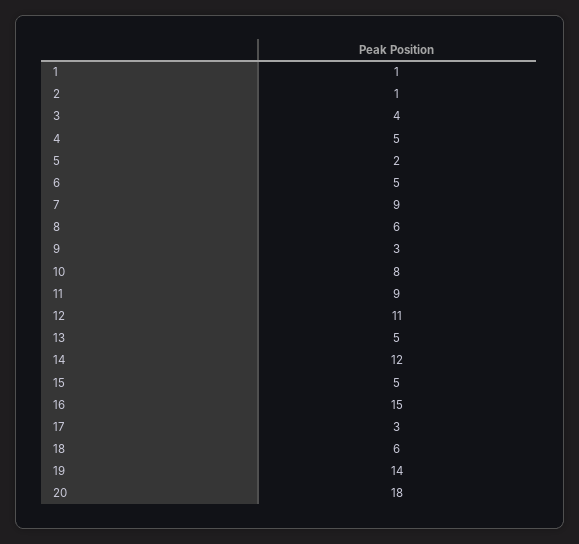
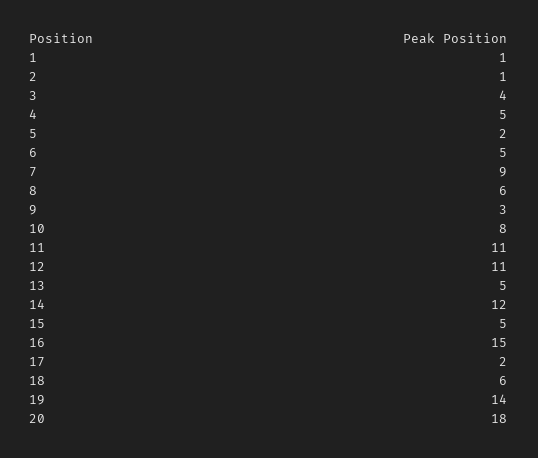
11: 9 -> 11
17: 3 -> 2

